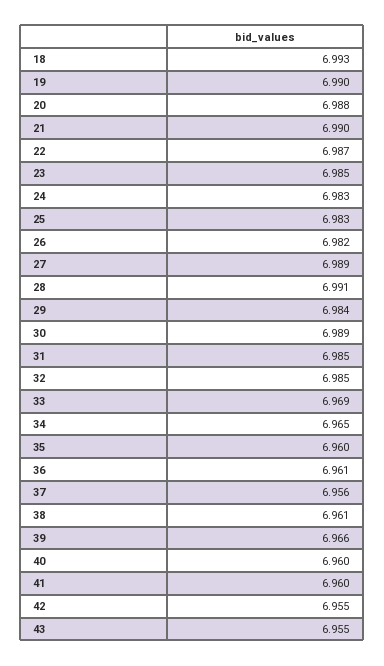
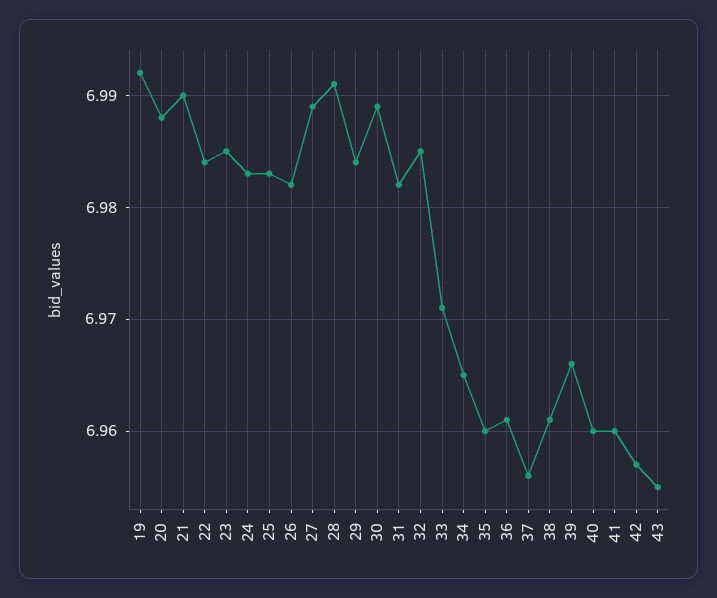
18: 6.993 -> none
19: 6.99 -> 6.992
22: 6.987 -> 6.984
31: 6.985 -> 6.982
33: 6.969 -> 6.971
42: 6.955 -> 6.957

